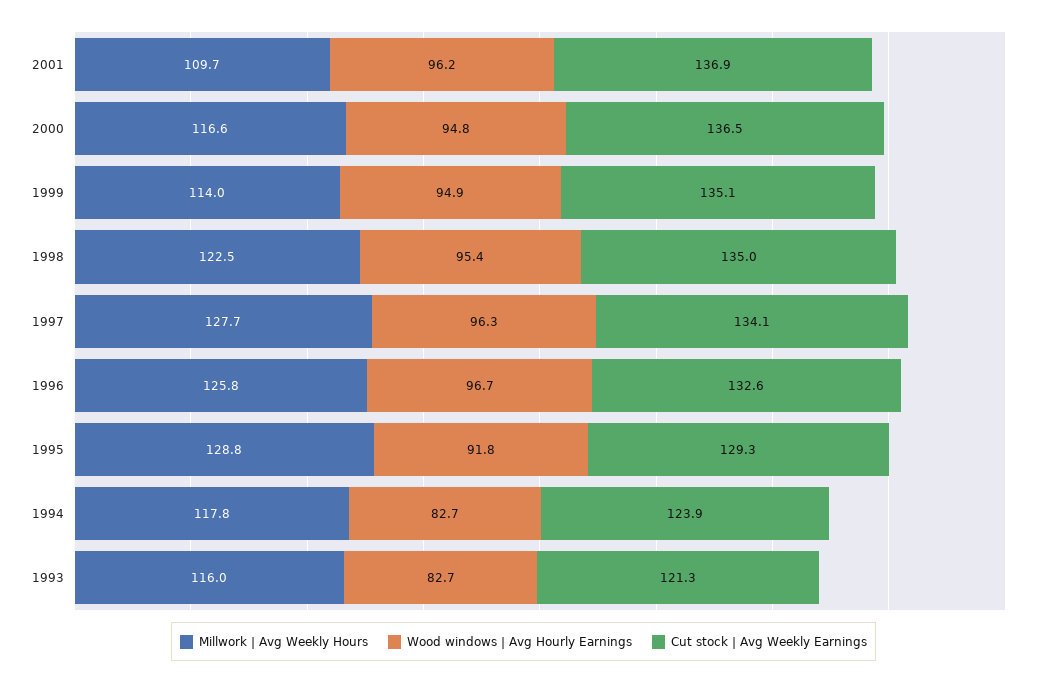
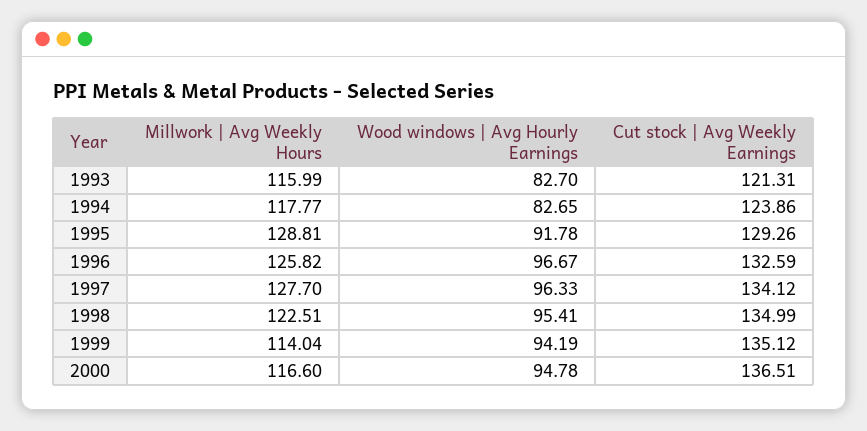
Millwork | Avg Weekly Hours, 2001: 109.7 -> none
Wood windows | Avg Hourly Earnings, 2001: 96.2 -> none
Cut stock | Avg Weekly Earnings, 2001: 136.9 -> none
Wood windows | Avg Hourly Earnings, 1999: 94.9 -> 94.19

